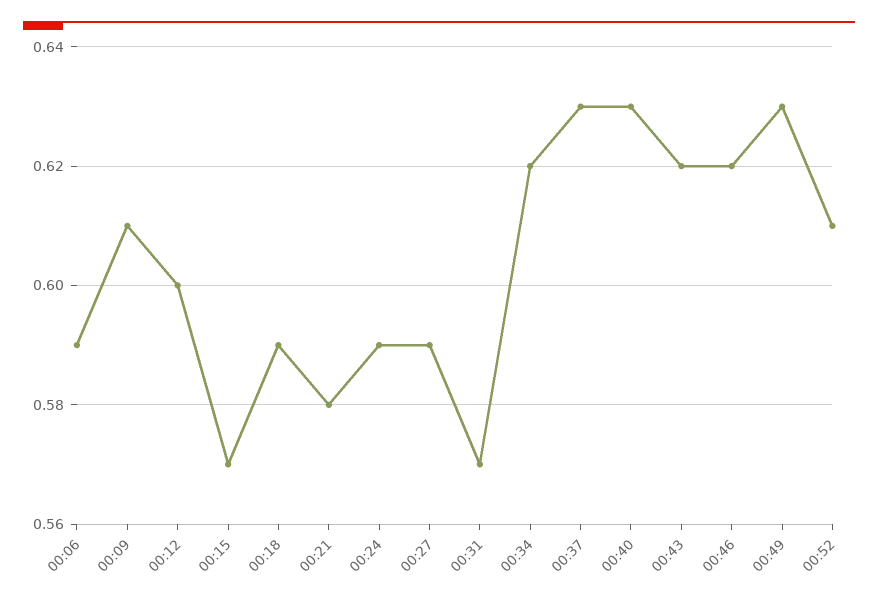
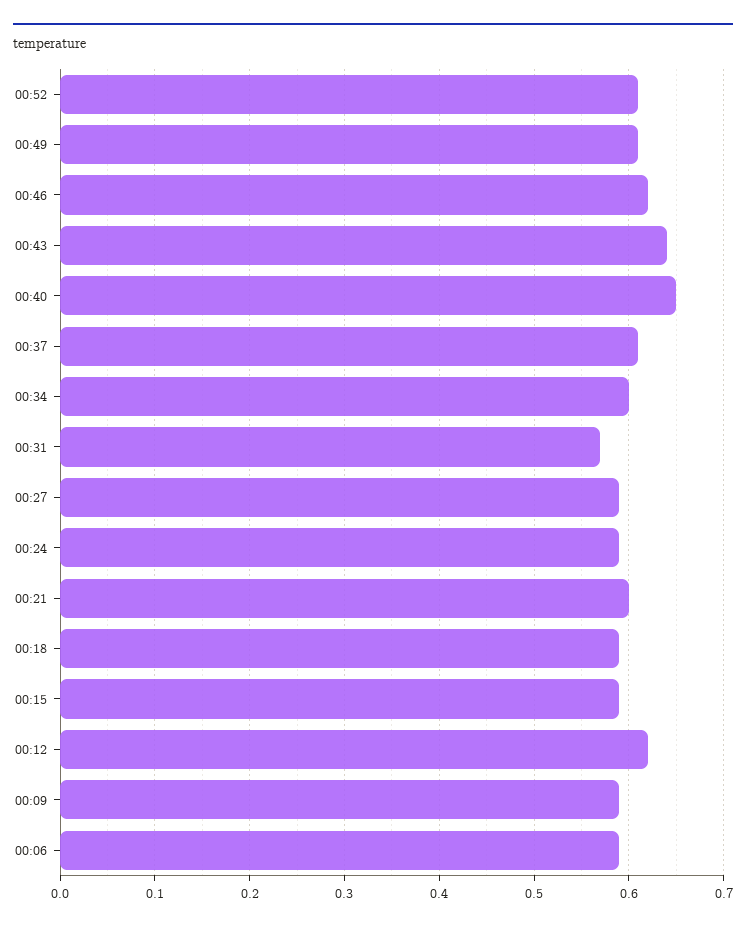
00:09: 0.61 -> 0.59
00:12: 0.6 -> 0.62
00:15: 0.57 -> 0.59
00:21: 0.58 -> 0.6
00:34: 0.62 -> 0.6
00:37: 0.63 -> 0.61
00:40: 0.63 -> 0.65
00:43: 0.62 -> 0.64
00:49: 0.63 -> 0.61

